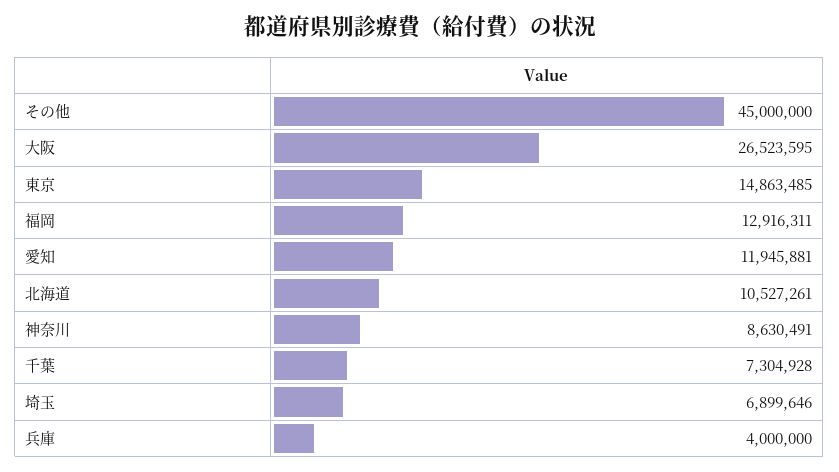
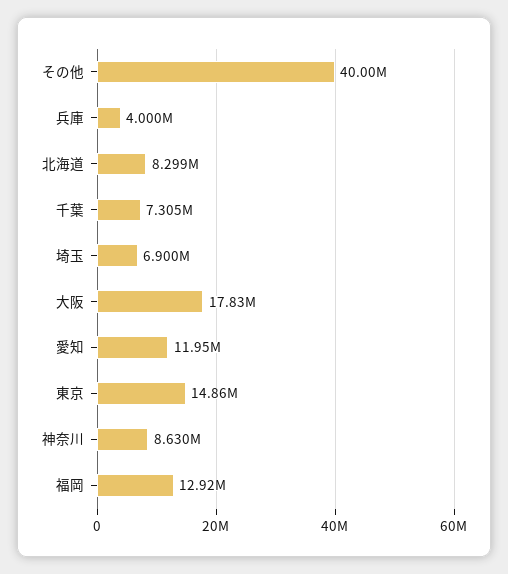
その他: 45000000 -> 40000000
大阪: 26523595 -> 17830000
北海道: 10527261 -> 8299000

